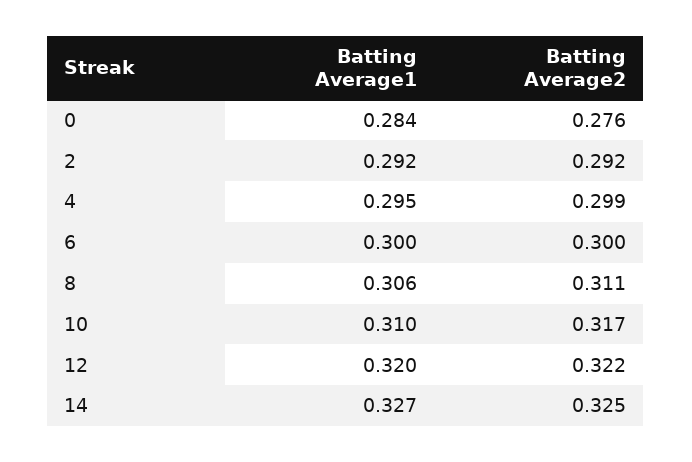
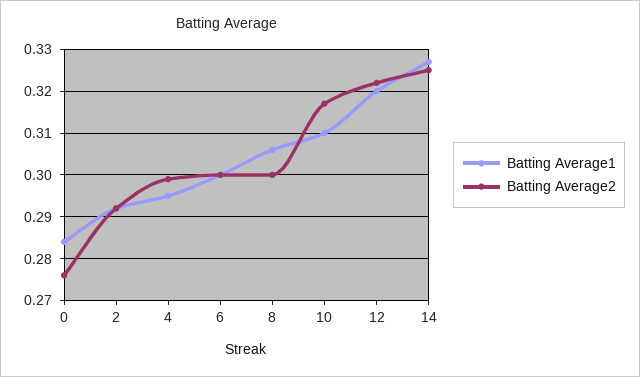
Batting Average2, 8: 0.311 -> 0.3

